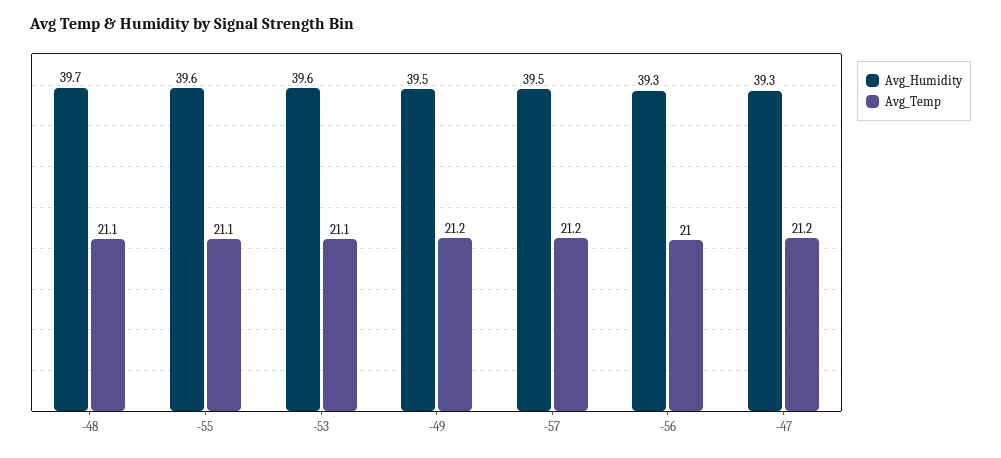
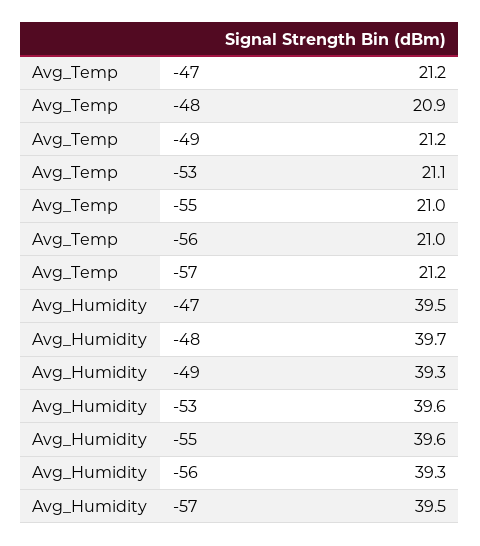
Avg_Temp, -48: 21.1 -> 20.9
Avg_Temp, -55: 21.1 -> 21
Avg_Humidity, -49: 39.5 -> 39.3
Avg_Humidity, -47: 39.3 -> 39.5

